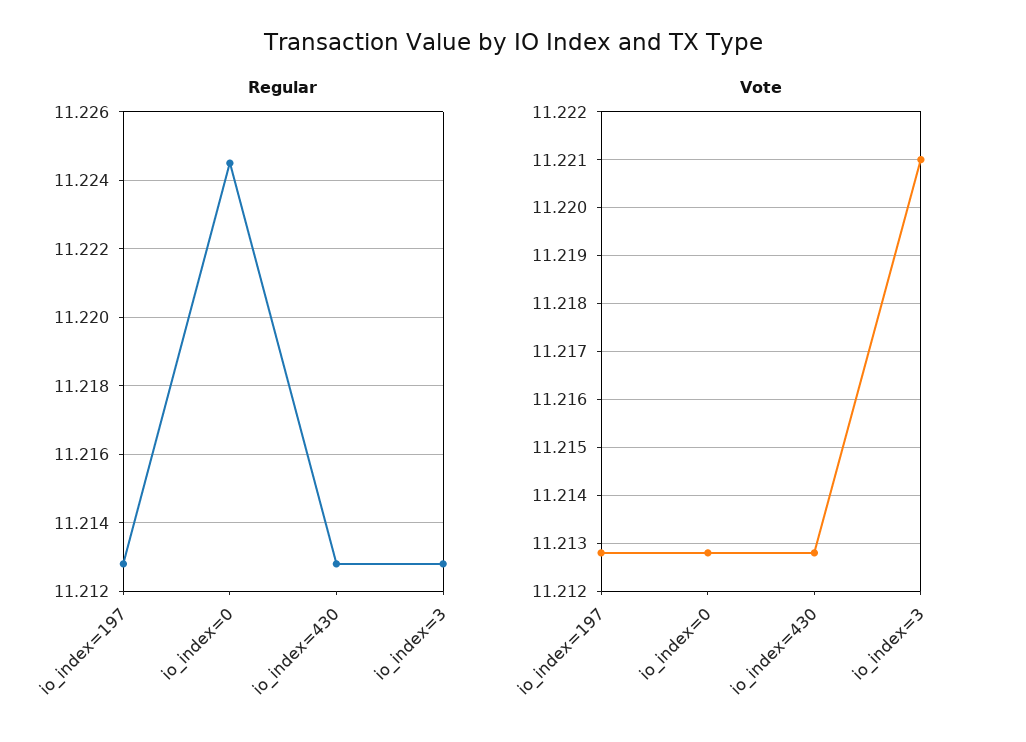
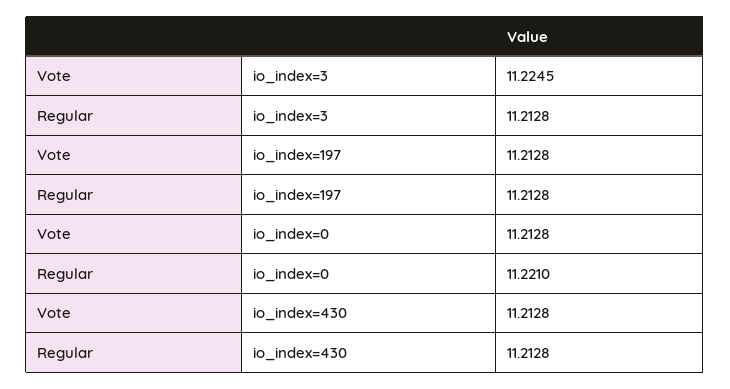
Regular, io_index=0: 11.2245 -> 11.221
Vote, io_index=3: 11.221 -> 11.2245

